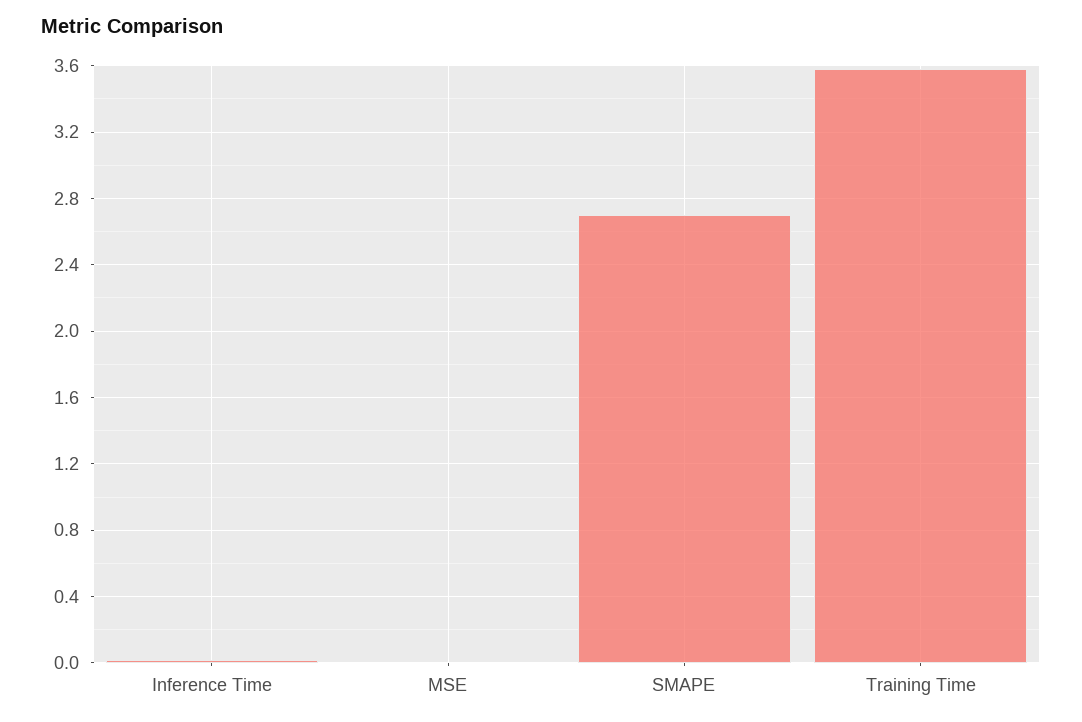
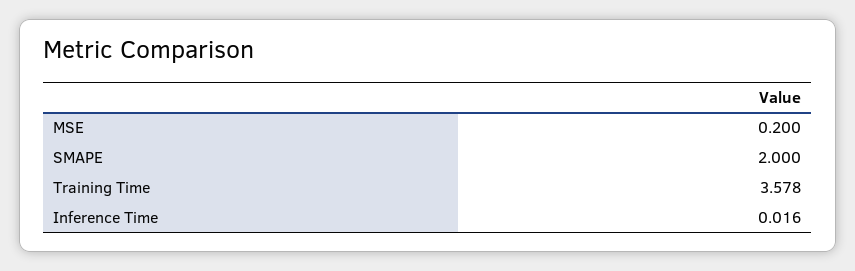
MSE: 0 -> 0.2
SMAPE: 2.7 -> 2

